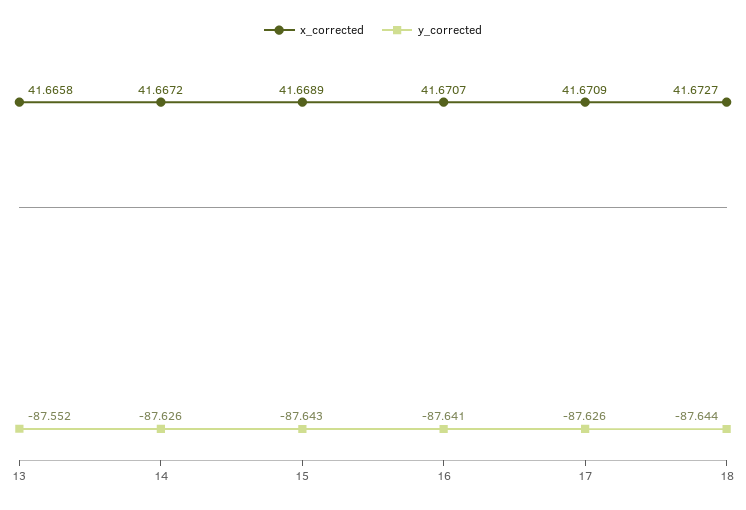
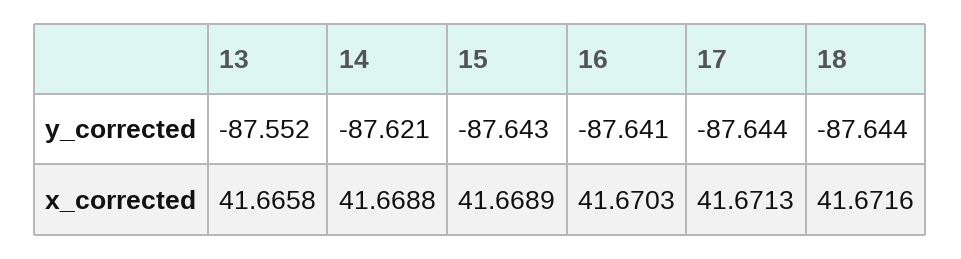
x_corrected, 14: 41.6672 -> 41.6688
y_corrected, 14: -87.626 -> -87.621
x_corrected, 16: 41.6707 -> 41.6703
x_corrected, 17: 41.6709 -> 41.6713
y_corrected, 17: -87.626 -> -87.644
x_corrected, 18: 41.6727 -> 41.6716

